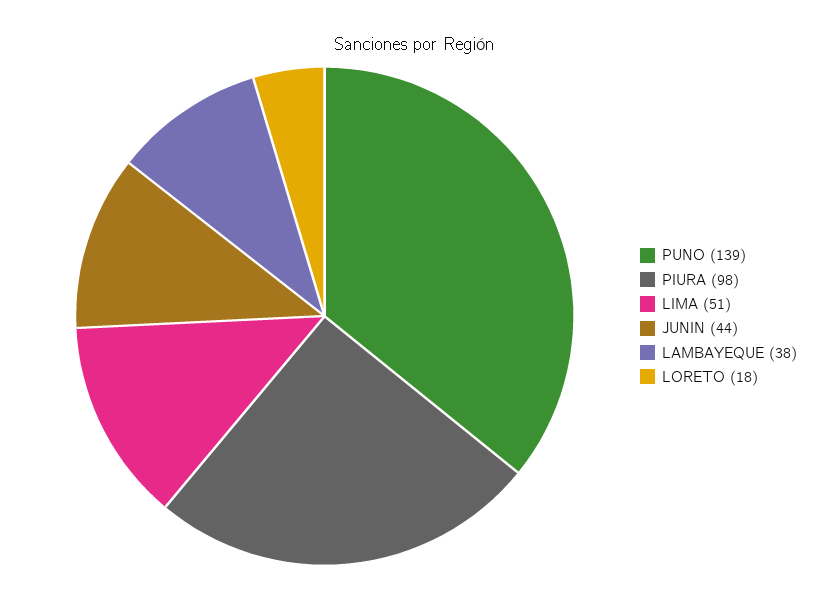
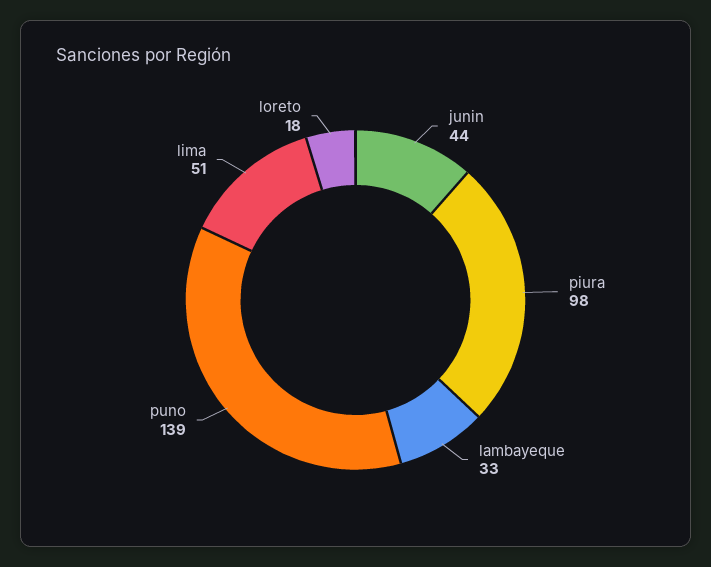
LAMBAYEQUE: 38 -> 33

